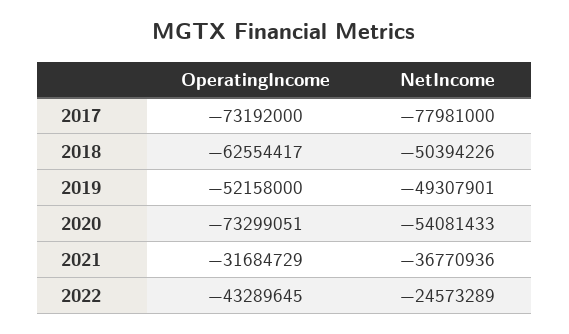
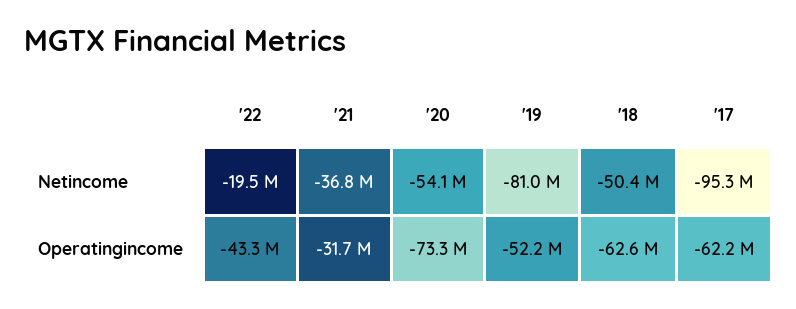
OperatingIncome, 2017: -73192000 -> -62200000
NetIncome, 2017: -77981000 -> -95300000
NetIncome, 2019: -49307901 -> -81000000
NetIncome, 2022: -24573289 -> -19500000

